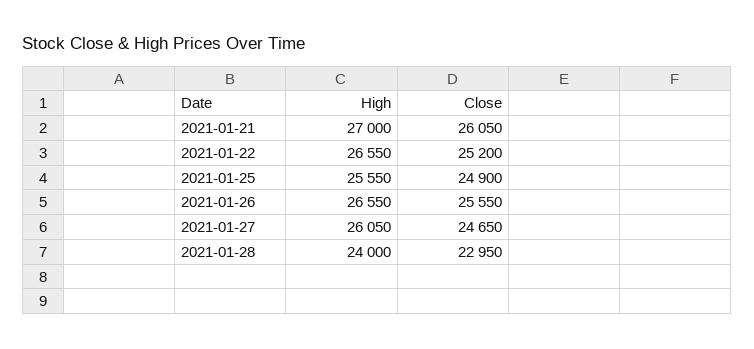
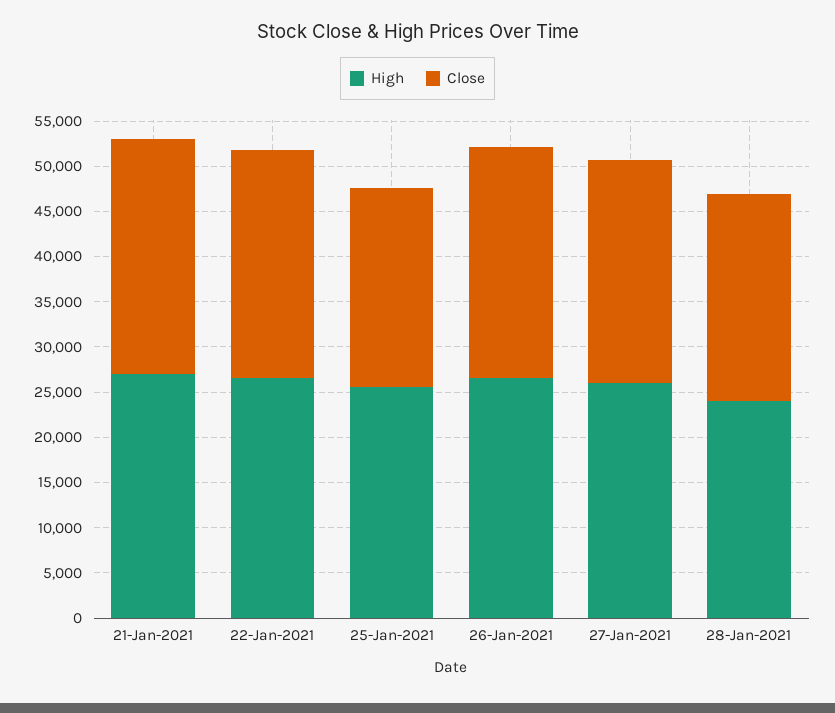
Close, 2021-01-25: 24900 -> 22000

